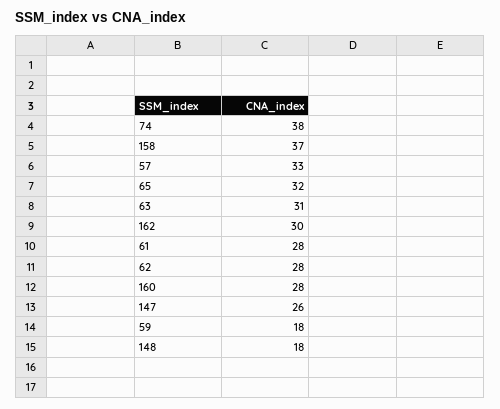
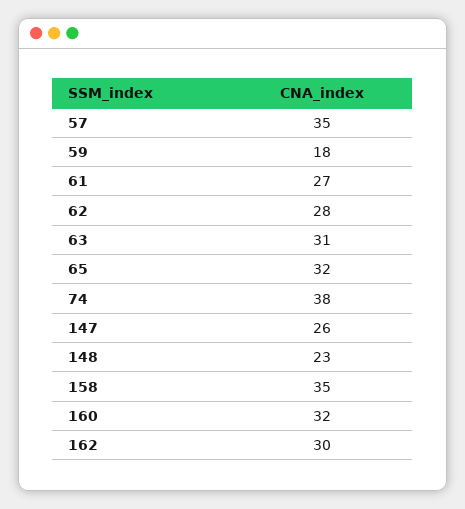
158: 37 -> 35
57: 33 -> 35
61: 28 -> 27
160: 28 -> 32
148: 18 -> 23

